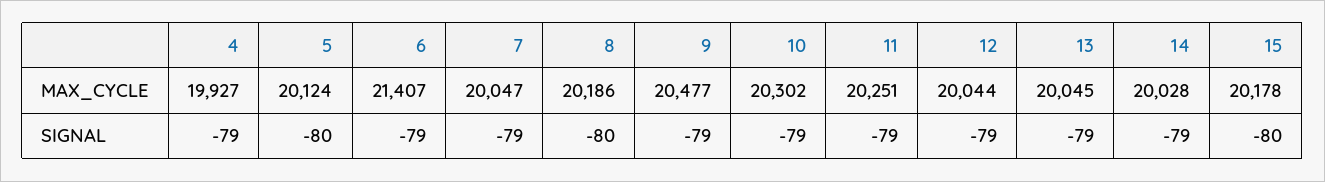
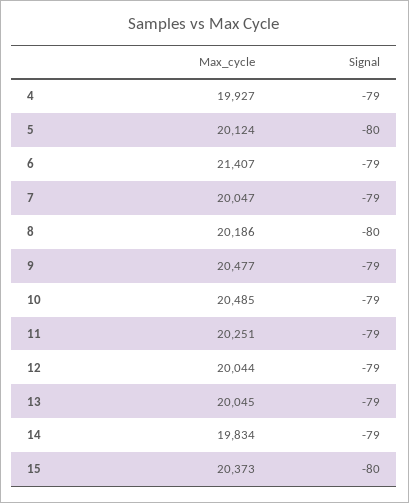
10, MAX_CYCLE: 20302 -> 20485
14, MAX_CYCLE: 20028 -> 19834
15, MAX_CYCLE: 20178 -> 20373

